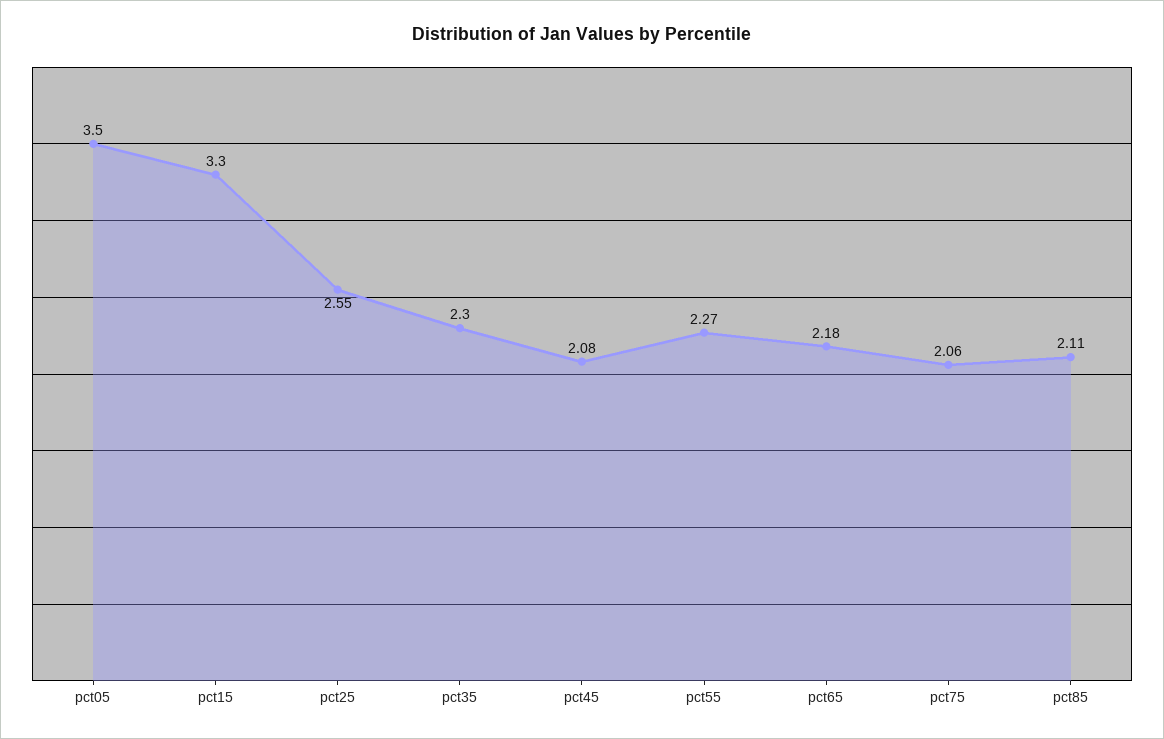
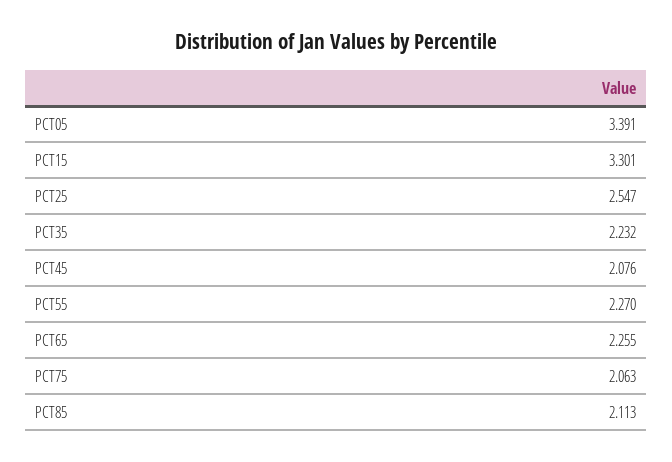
pct05: 3.5 -> 3.391
pct35: 2.3 -> 2.232
pct65: 2.18 -> 2.255

